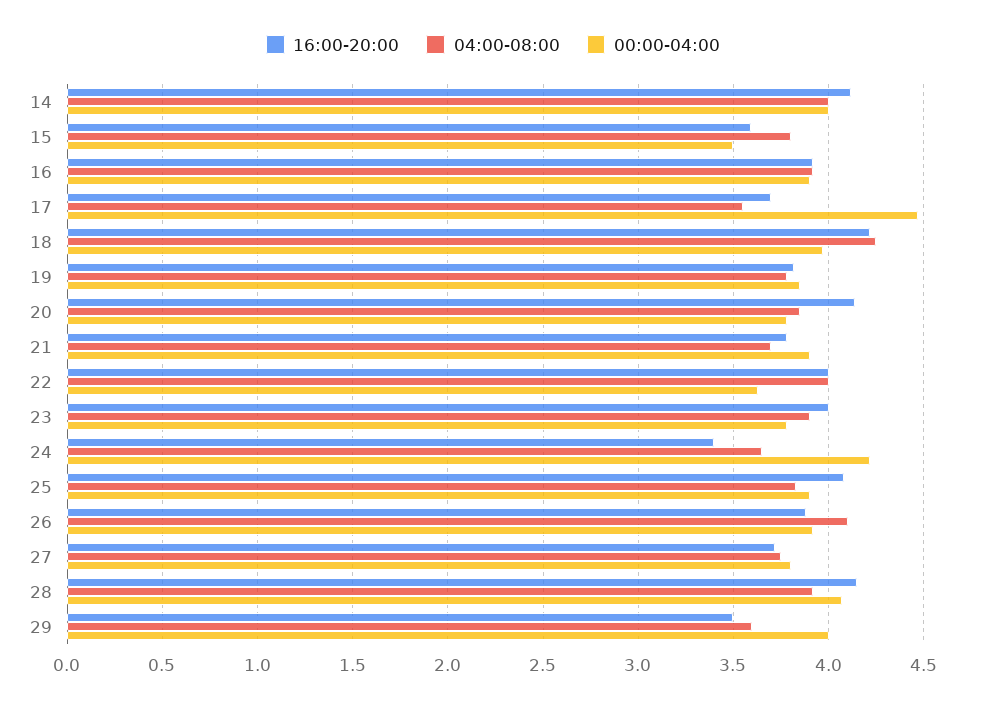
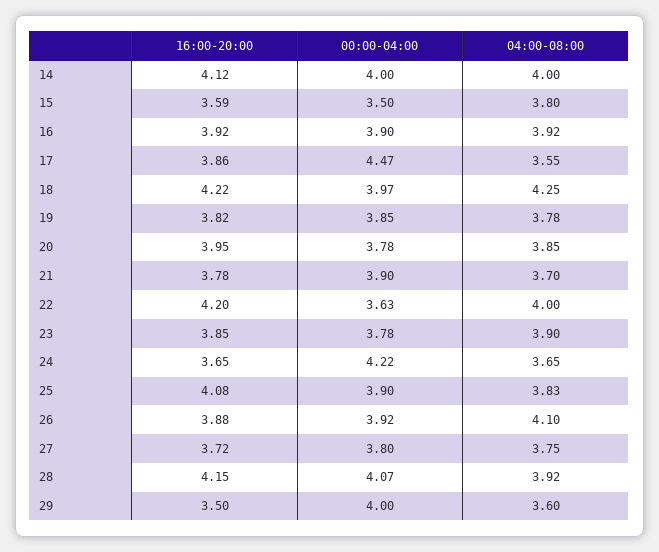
16:00-20:00, 17: 3.7 -> 3.86
16:00-20:00, 20: 4.15 -> 3.95
16:00-20:00, 22: 4 -> 4.2
16:00-20:00, 23: 4 -> 3.85
16:00-20:00, 24: 3.4 -> 3.65

